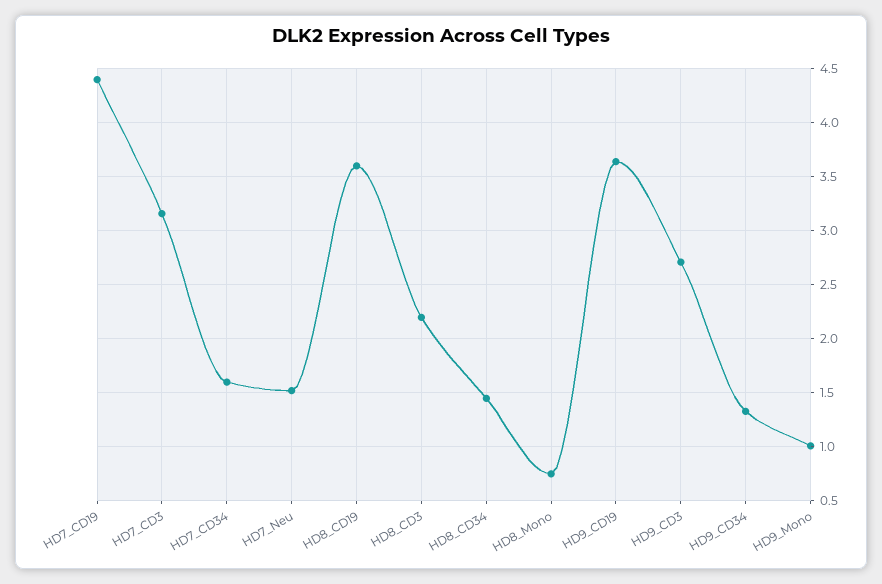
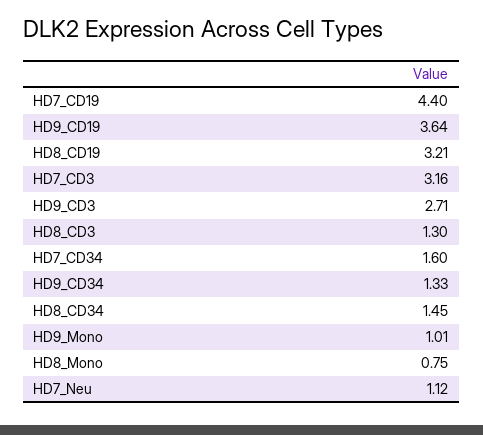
HD7_Neu: 1.5 -> 1.12
HD8_CD19: 3.6 -> 3.21
HD8_CD3: 2.2 -> 1.3

